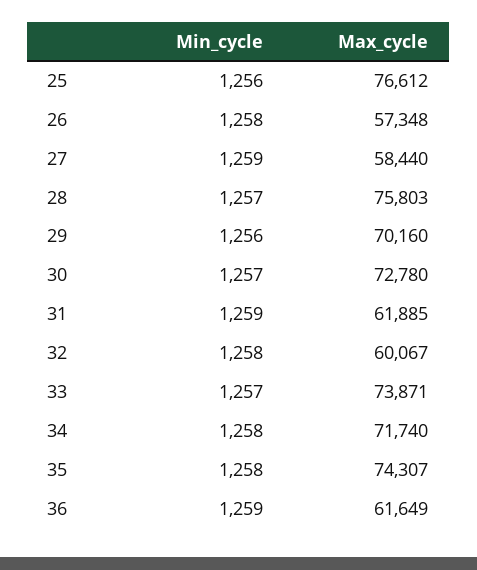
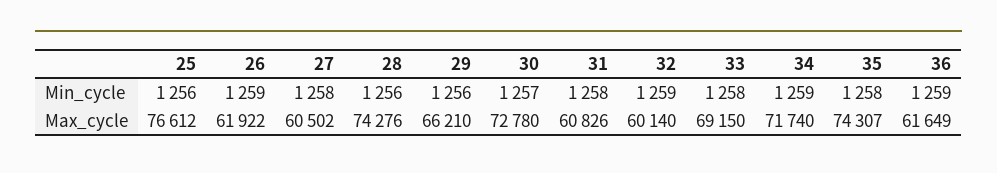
Min_cycle, 26: 1258 -> 1259
Max_cycle, 26: 57348 -> 61922
Min_cycle, 27: 1259 -> 1258
Max_cycle, 27: 58440 -> 60502
Min_cycle, 28: 1257 -> 1256
Max_cycle, 28: 75803 -> 74276
Max_cycle, 29: 70160 -> 66210
Min_cycle, 31: 1259 -> 1258
Max_cycle, 31: 61885 -> 60826
Min_cycle, 32: 1258 -> 1259
Max_cycle, 32: 60067 -> 60140
Min_cycle, 33: 1257 -> 1258
Max_cycle, 33: 73871 -> 69150
Min_cycle, 34: 1258 -> 1259

